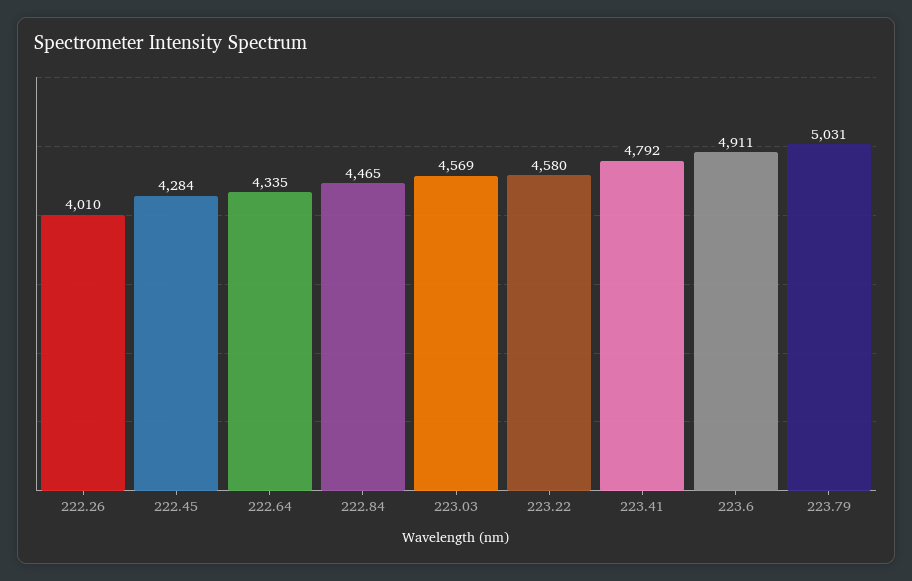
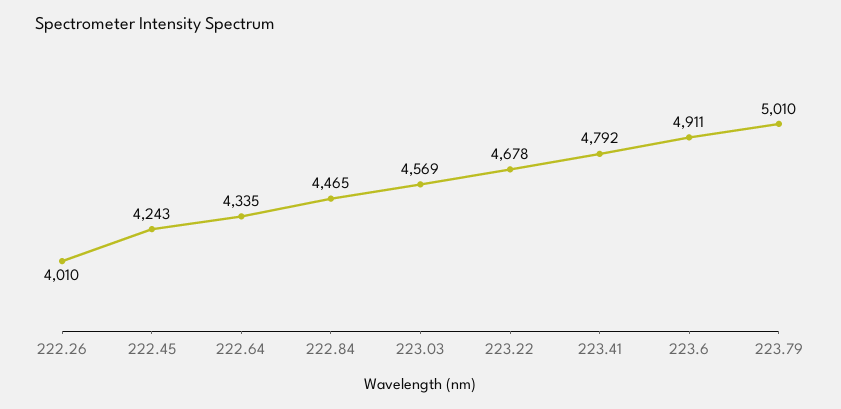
222.45: 4284 -> 4243
223.22: 4580 -> 4678
223.79: 5031 -> 5010

